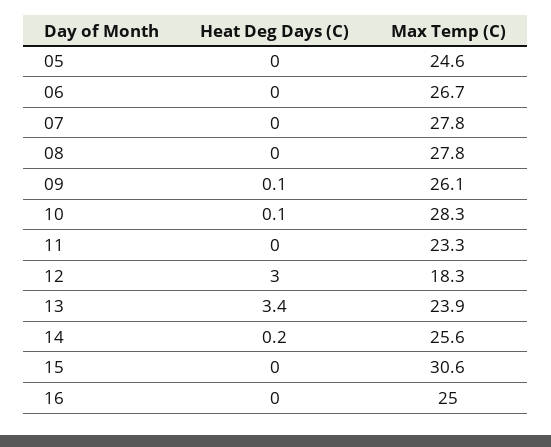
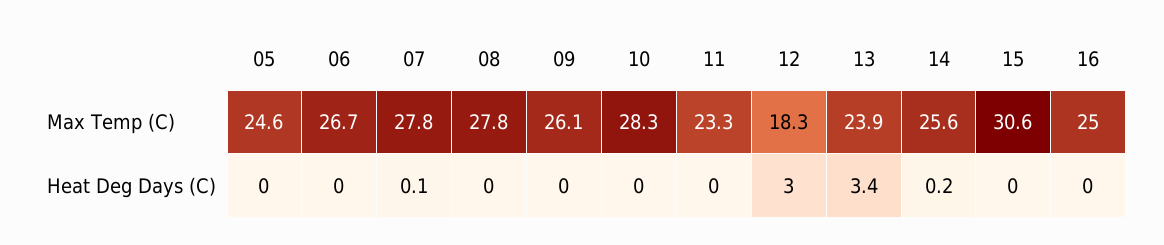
Heat Deg Days (C), 07: 0 -> 0.1
Heat Deg Days (C), 09: 0.1 -> 0
Heat Deg Days (C), 10: 0.1 -> 0

